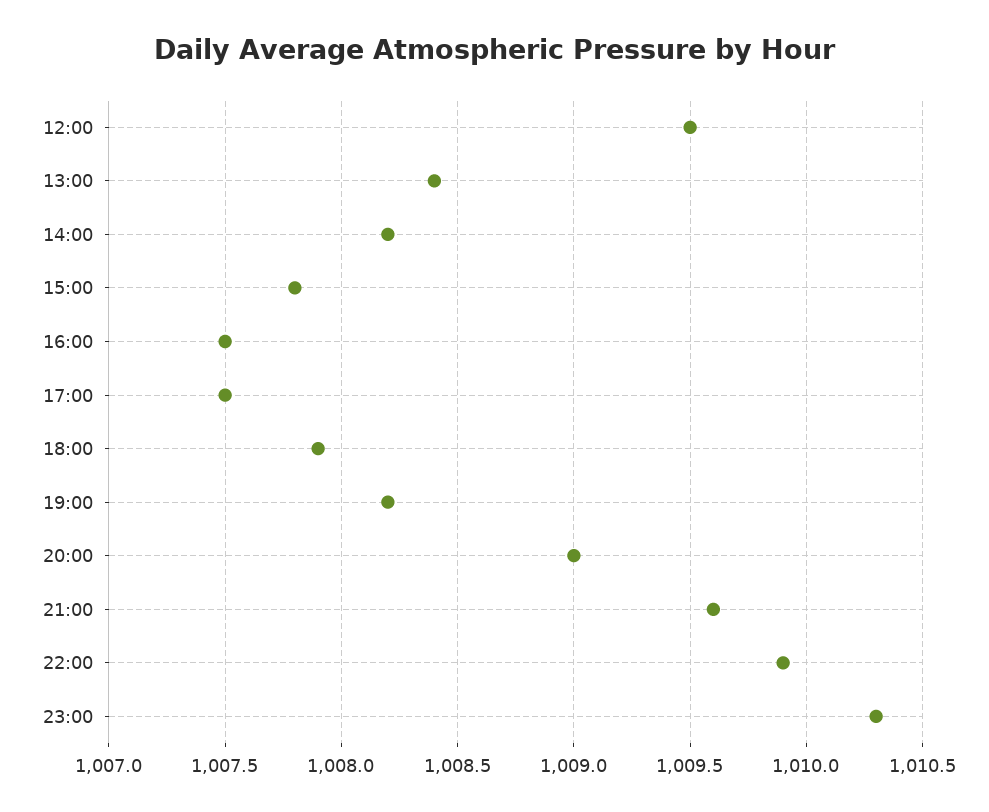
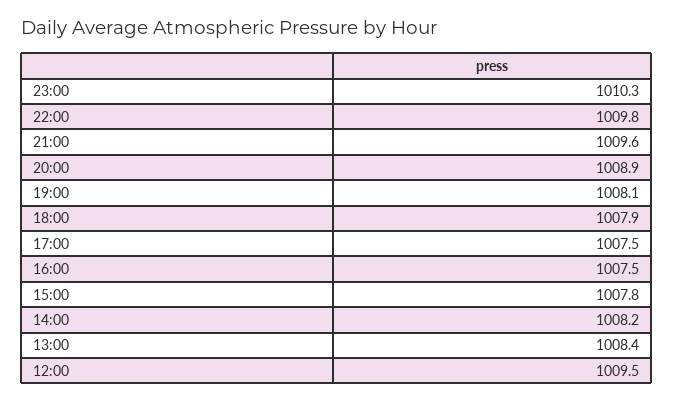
19:00: 1008.2 -> 1008.1
20:00: 1009 -> 1008.9
22:00: 1009.9 -> 1009.8

